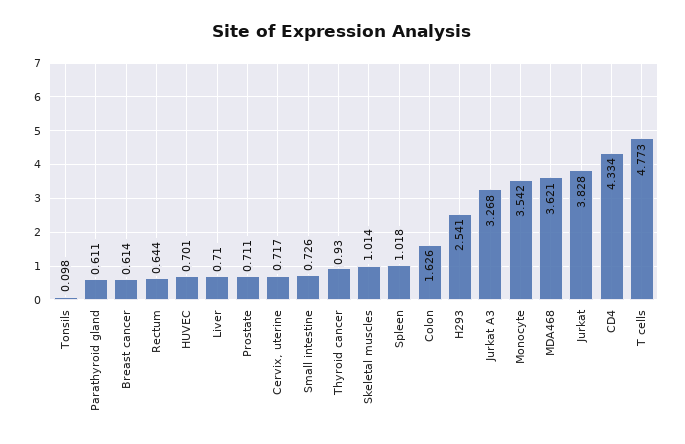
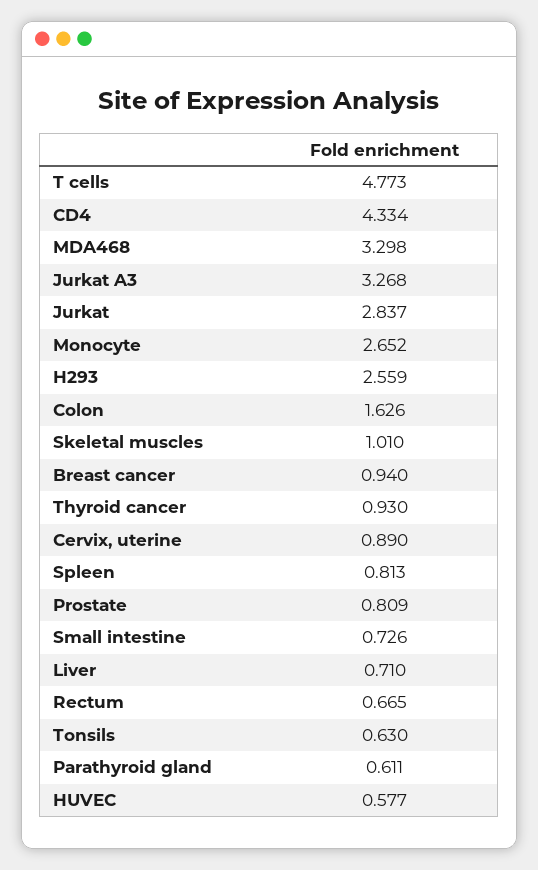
Tonsils: 0.098 -> 0.63
Breast cancer: 0.614 -> 0.94
Rectum: 0.644 -> 0.665
HUVEC: 0.701 -> 0.577
Prostate: 0.711 -> 0.809
Cervix, uterine: 0.717 -> 0.89
Skeletal muscles: 1.014 -> 1.01
Spleen: 1.018 -> 0.813
H293: 2.541 -> 2.559
Monocyte: 3.542 -> 2.652
MDA468: 3.621 -> 3.298
Jurkat: 3.828 -> 2.837

